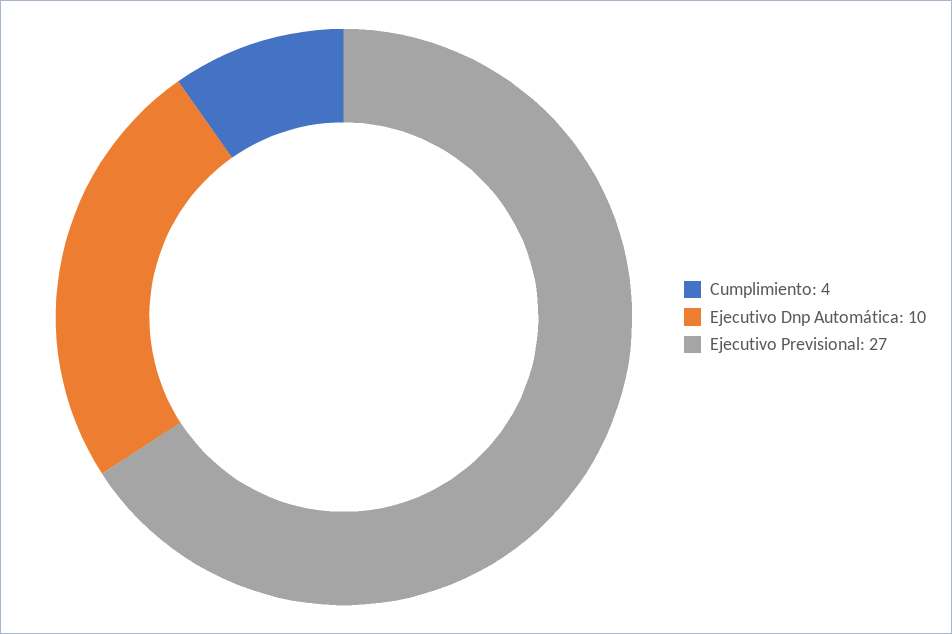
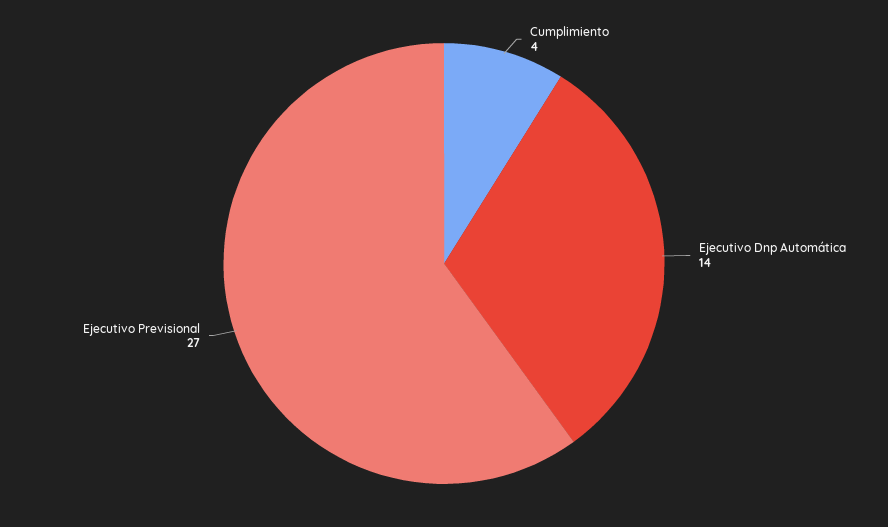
Ejecutivo Dnp Automática: 10 -> 14

